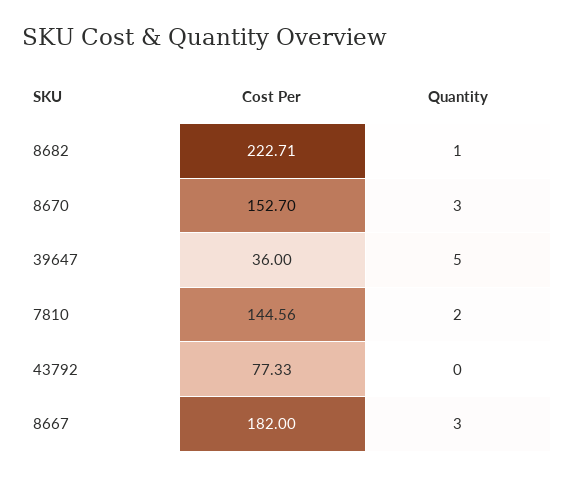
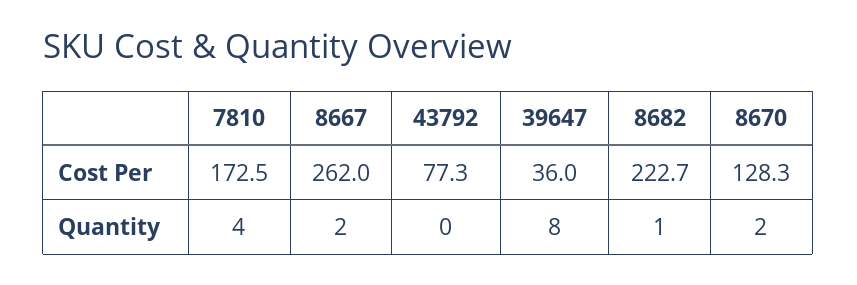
Cost Per, 8670: 152.7 -> 128.3
Quantity, 8670: 3 -> 2
Quantity, 39647: 5 -> 8
Cost Per, 7810: 144.56 -> 172.5
Quantity, 7810: 2 -> 4
Cost Per, 8667: 182 -> 262
Quantity, 8667: 3 -> 2

